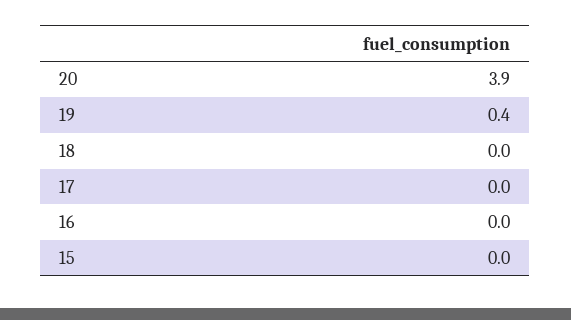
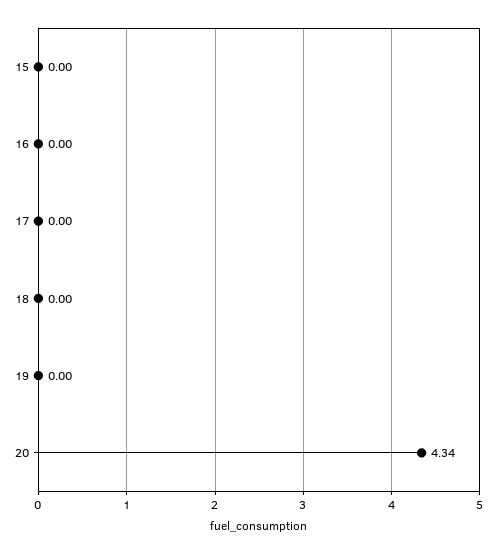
20: 3.9 -> 4.34
19: 0.4 -> 0

